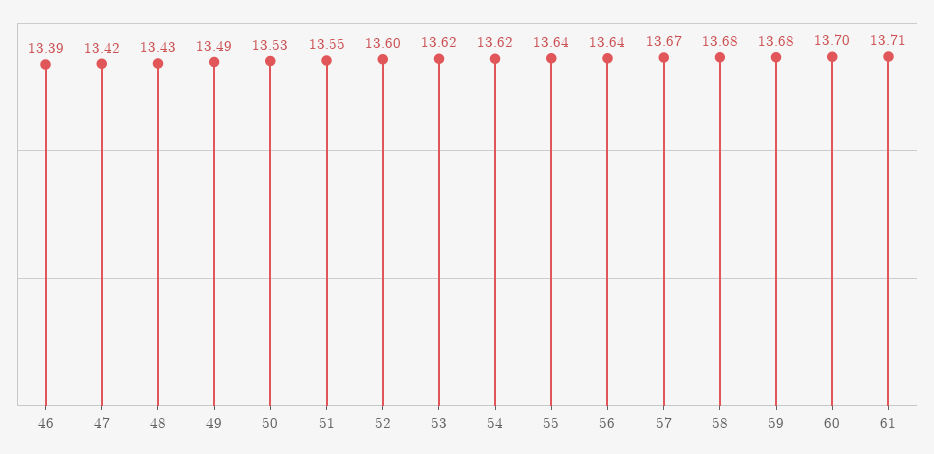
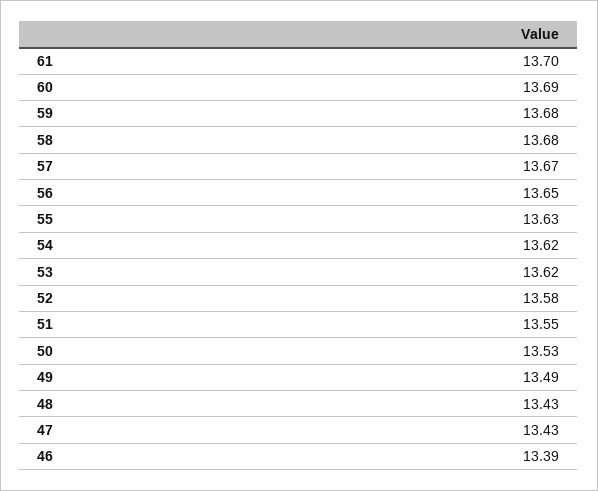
47: 13.42 -> 13.43
52: 13.6 -> 13.58
55: 13.64 -> 13.63
56: 13.64 -> 13.65
60: 13.7 -> 13.69
61: 13.71 -> 13.7

